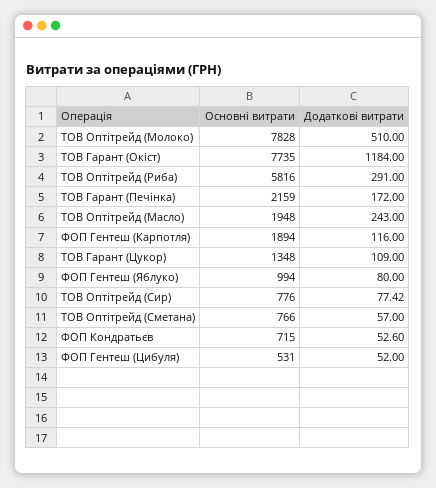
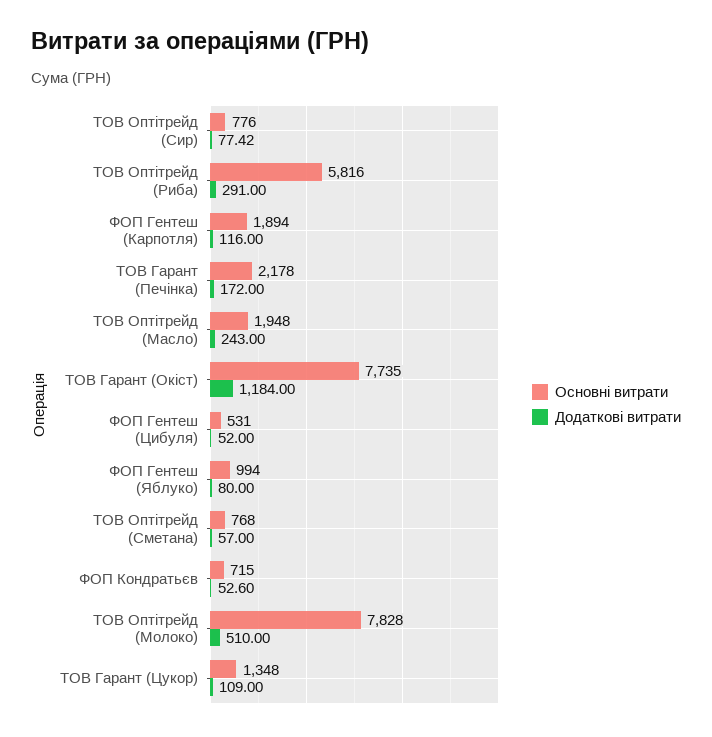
Основні витрати, ТОВ Гарант (Печінка): 2159 -> 2178
Основні витрати, ТОВ Оптітрейд (Сметана): 766 -> 768

